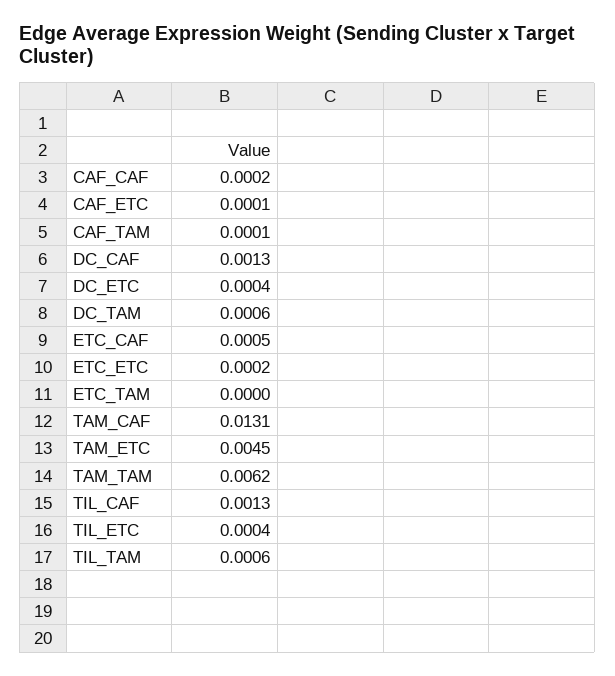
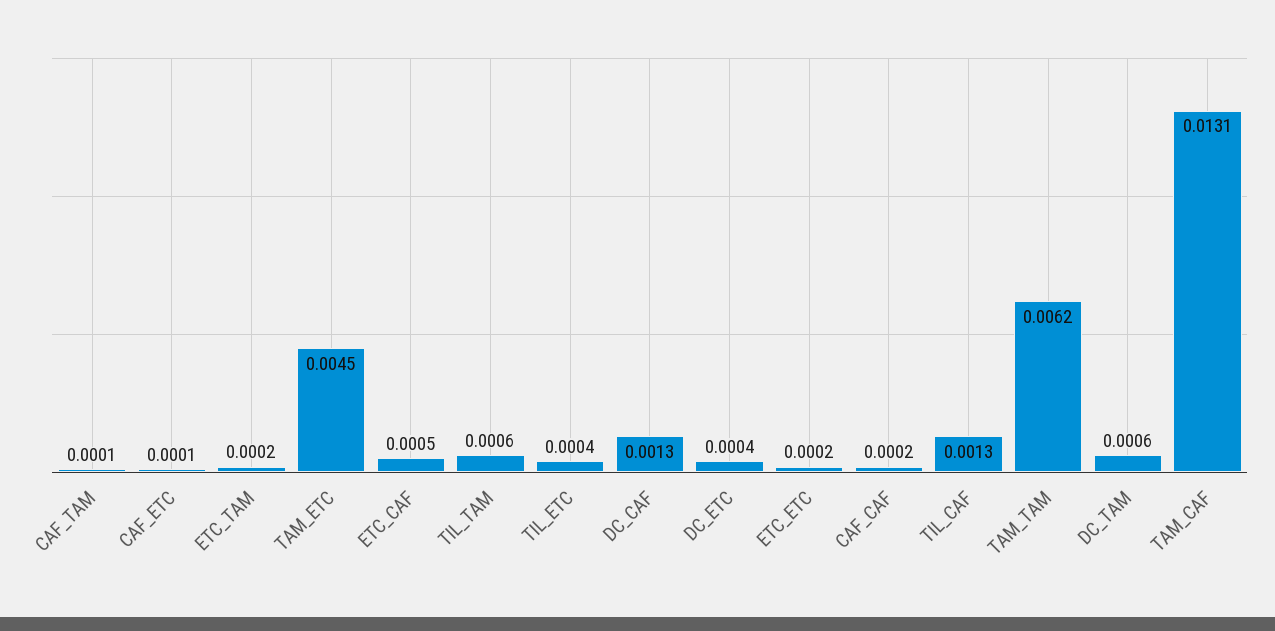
ETC_TAM: 0 -> 0.0002

